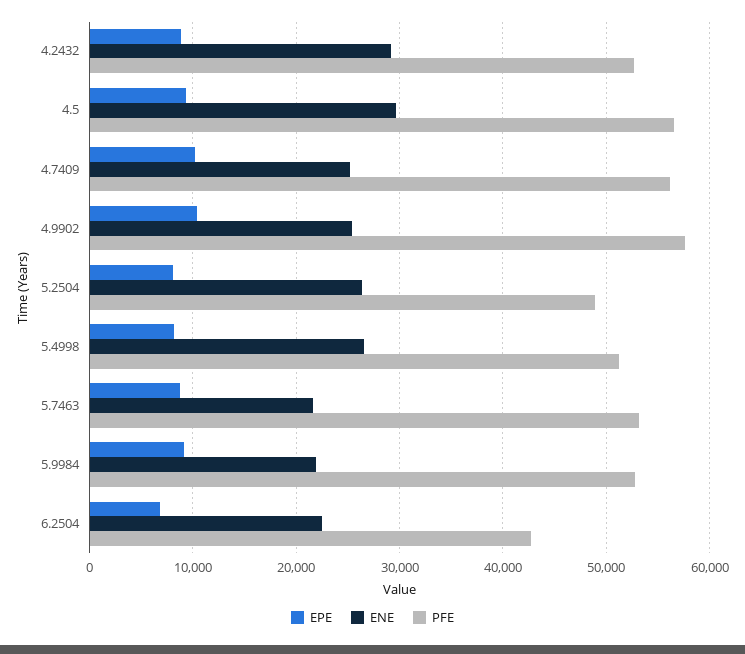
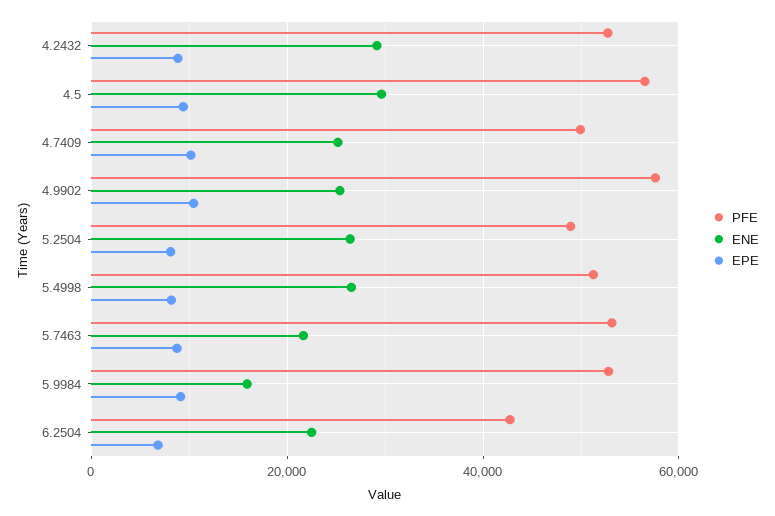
PFE, 4.7409: 56000 -> 50000
ENE, 5.9984: 22000 -> 16000

